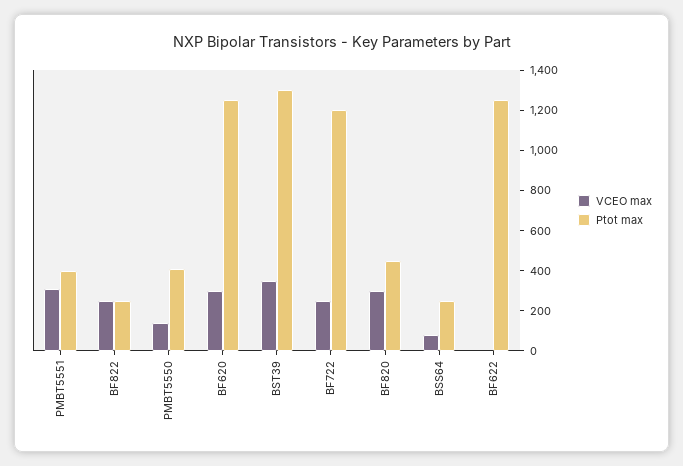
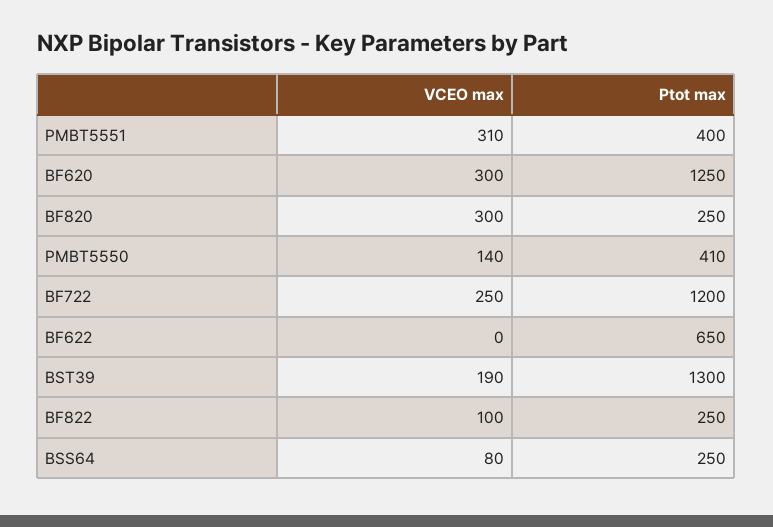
VCEO max, BF822: 250 -> 100
VCEO max, BST39: 350 -> 190
Ptot max, BF820: 450 -> 250
Ptot max, BF622: 1250 -> 650

